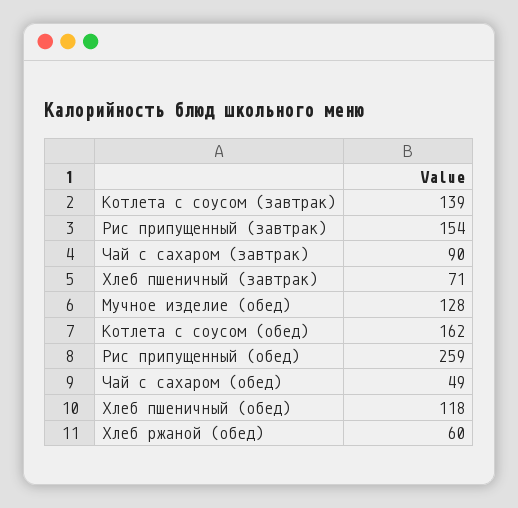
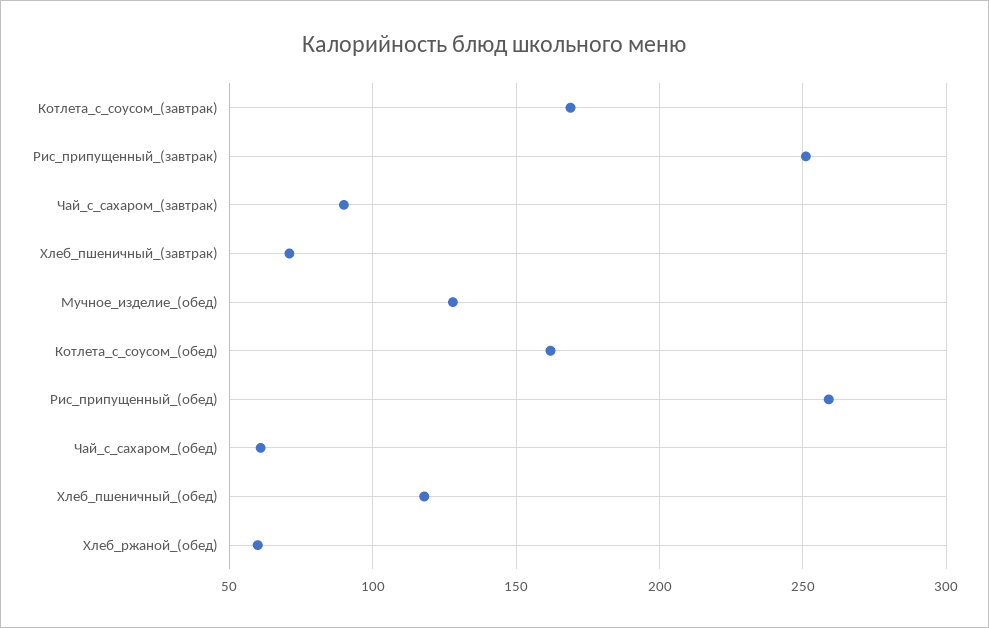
Котлета с соусом (завтрак): 139 -> 170
Рис припущенный (завтрак): 154 -> 250
Чай с сахаром (обед): 49 -> 60

